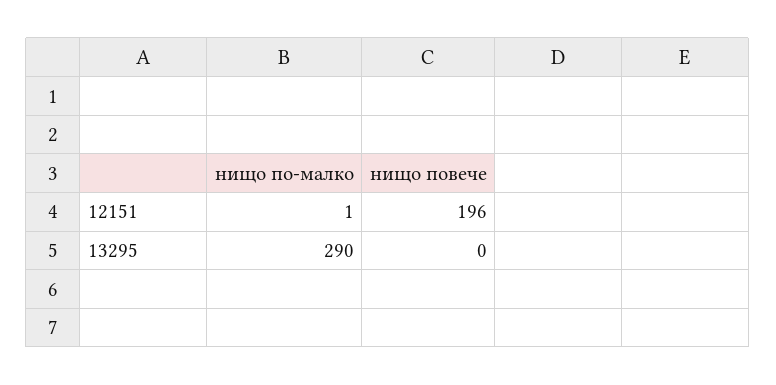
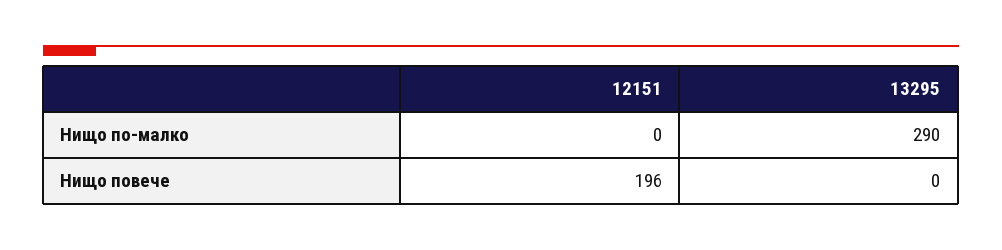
нищо по-малко, 12151: 1 -> 0

